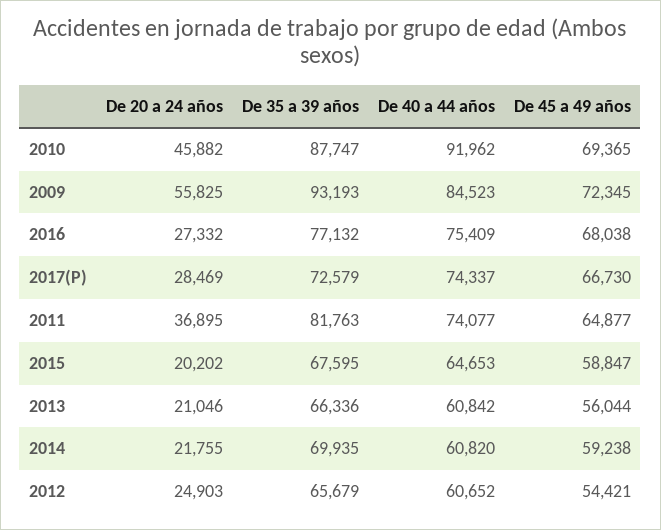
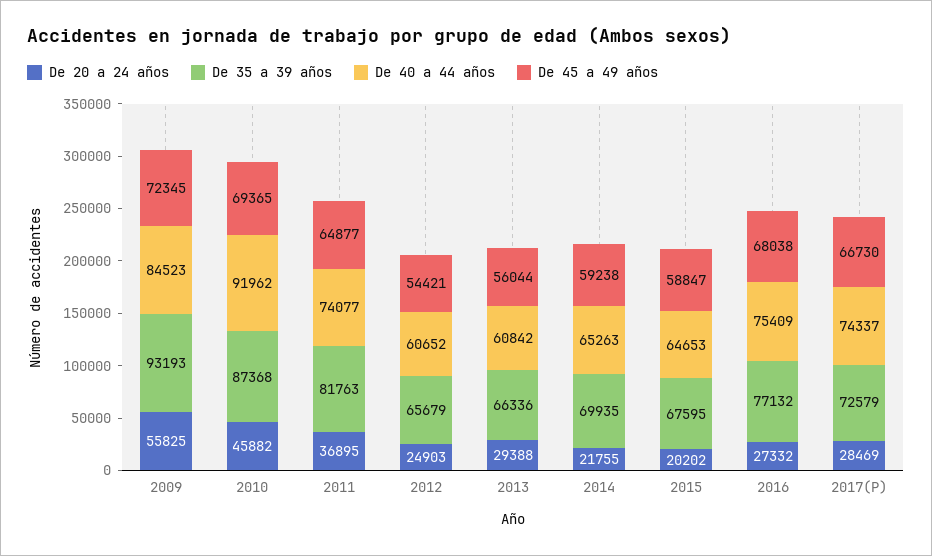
De 35 a 39 años, 2010: 87747 -> 87368
De 20 a 24 años, 2013: 21046 -> 29388
De 40 a 44 años, 2014: 60820 -> 65263

